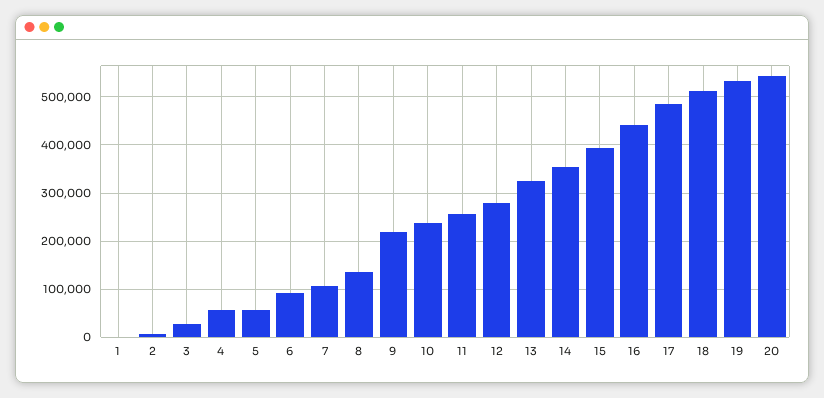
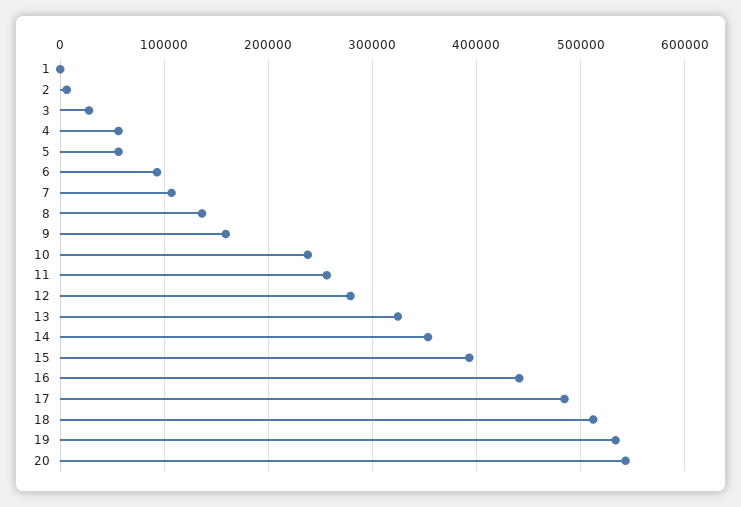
9: 220000 -> 160000

